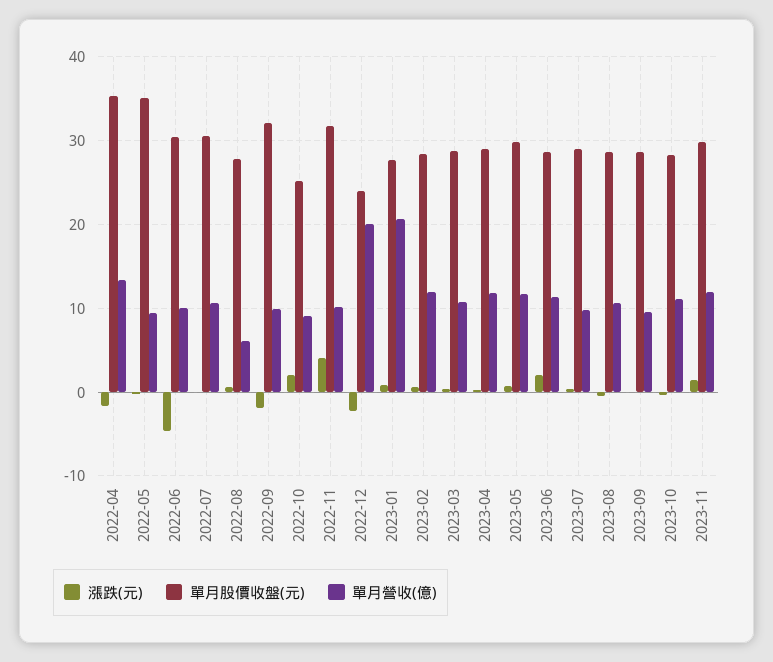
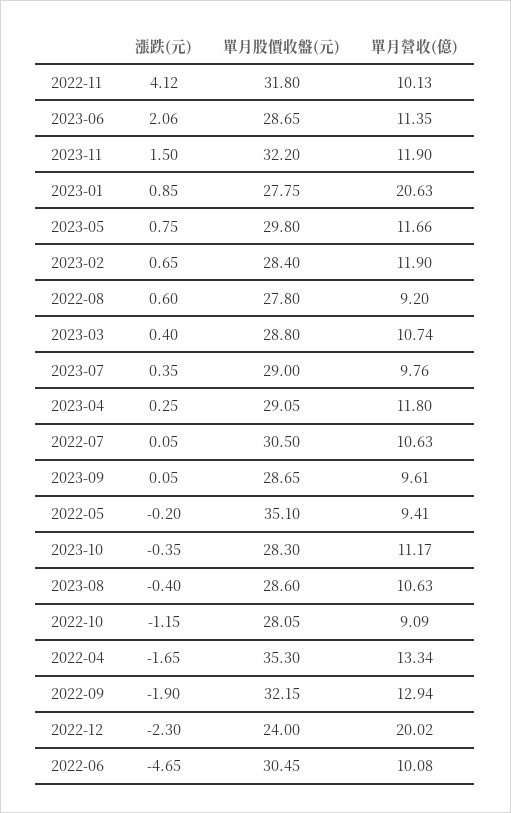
單月營收(億), 2022-08: 6 -> 9.2
單月營收(億), 2022-09: 10 -> 12.94
漲跌(元), 2022-10: 2 -> -1.15
單月股價收盤(元), 2022-10: 25 -> 28.05
單月股價收盤(元), 2023-11: 30 -> 32.2

